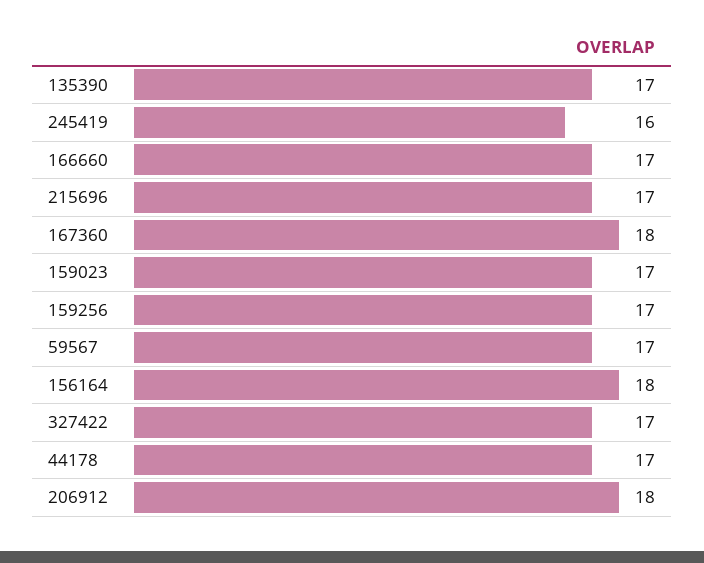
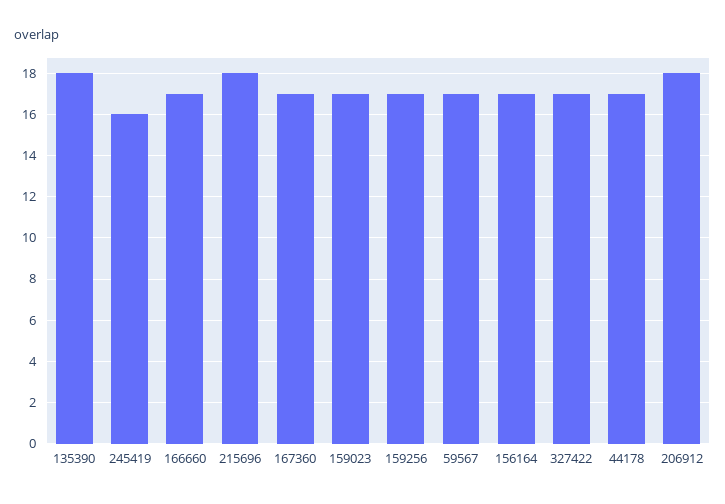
135390: 17 -> 18
215696: 17 -> 18
167360: 18 -> 17
156164: 18 -> 17

